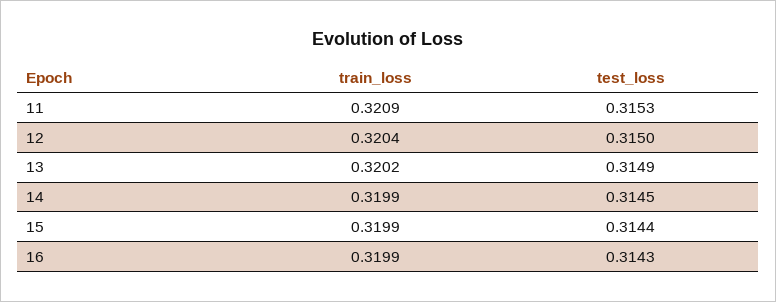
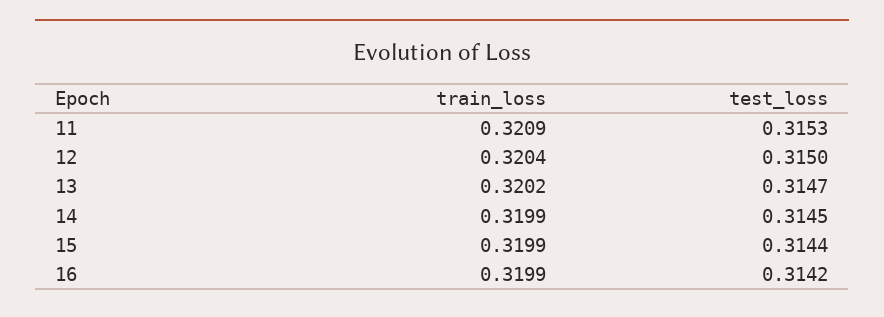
test_loss, 13: 0.3149 -> 0.3147
test_loss, 16: 0.3143 -> 0.3142

